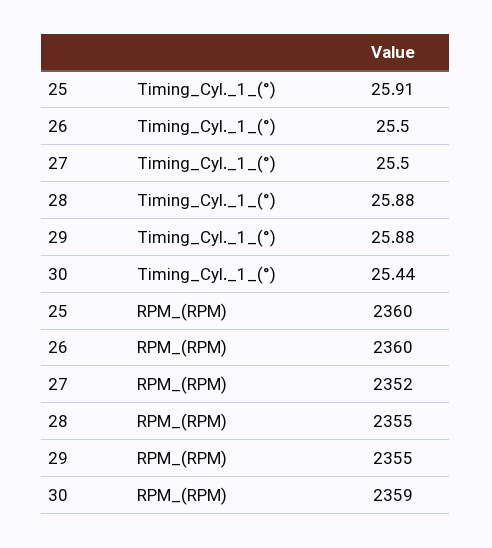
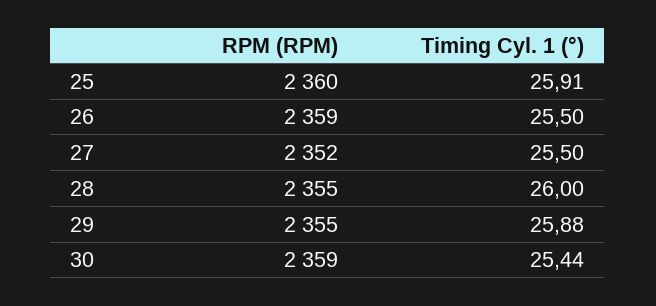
28, Timing_Cyl._1_(°): 25.88 -> 26
26, RPM_(RPM): 2360 -> 2359

